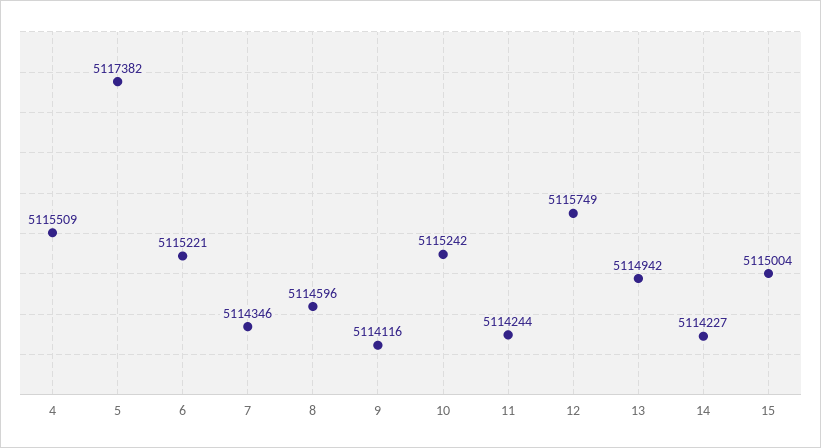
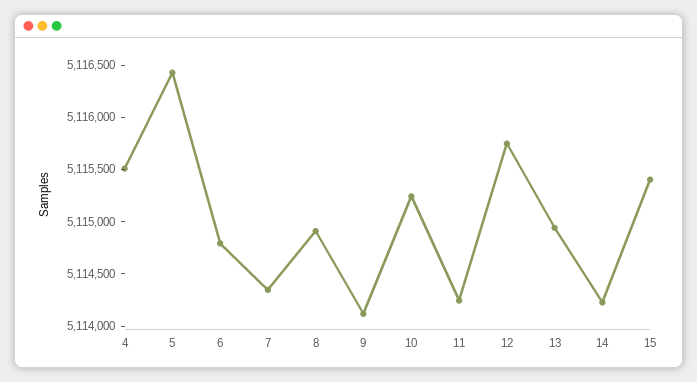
5: 5117382 -> 5116400
6: 5115221 -> 5114800
8: 5114596 -> 5114900
15: 5115004 -> 5115400

